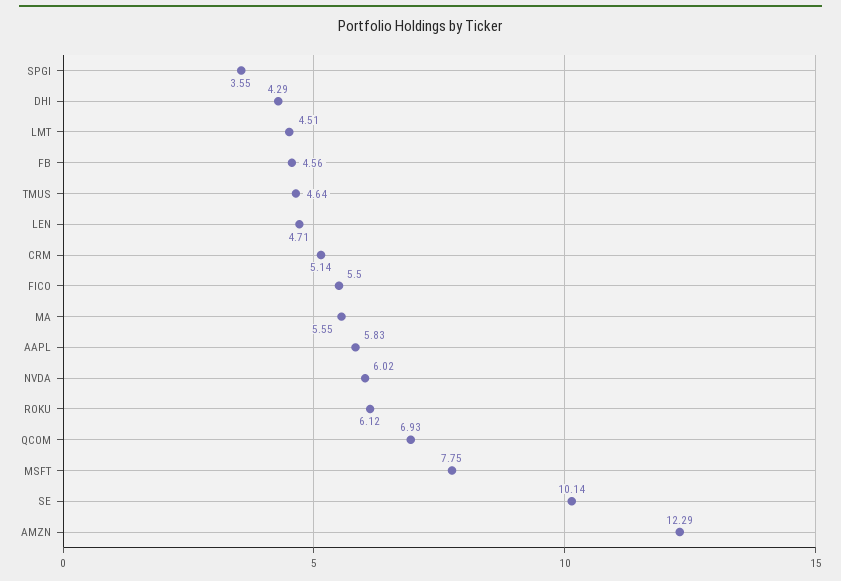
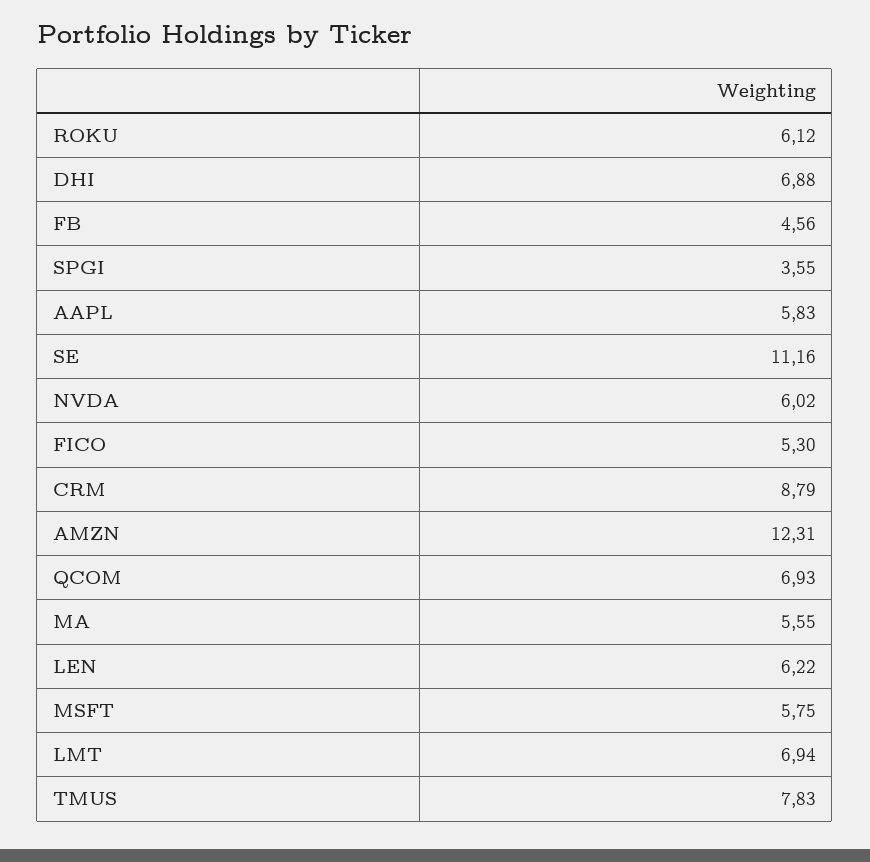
DHI: 4.29 -> 6.88
LMT: 4.51 -> 6.94
TMUS: 4.64 -> 7.83
LEN: 4.71 -> 6.22
CRM: 5.14 -> 8.79
FICO: 5.5 -> 5.3
MSFT: 7.75 -> 5.75
SE: 10.14 -> 11.16
AMZN: 12.29 -> 12.31

